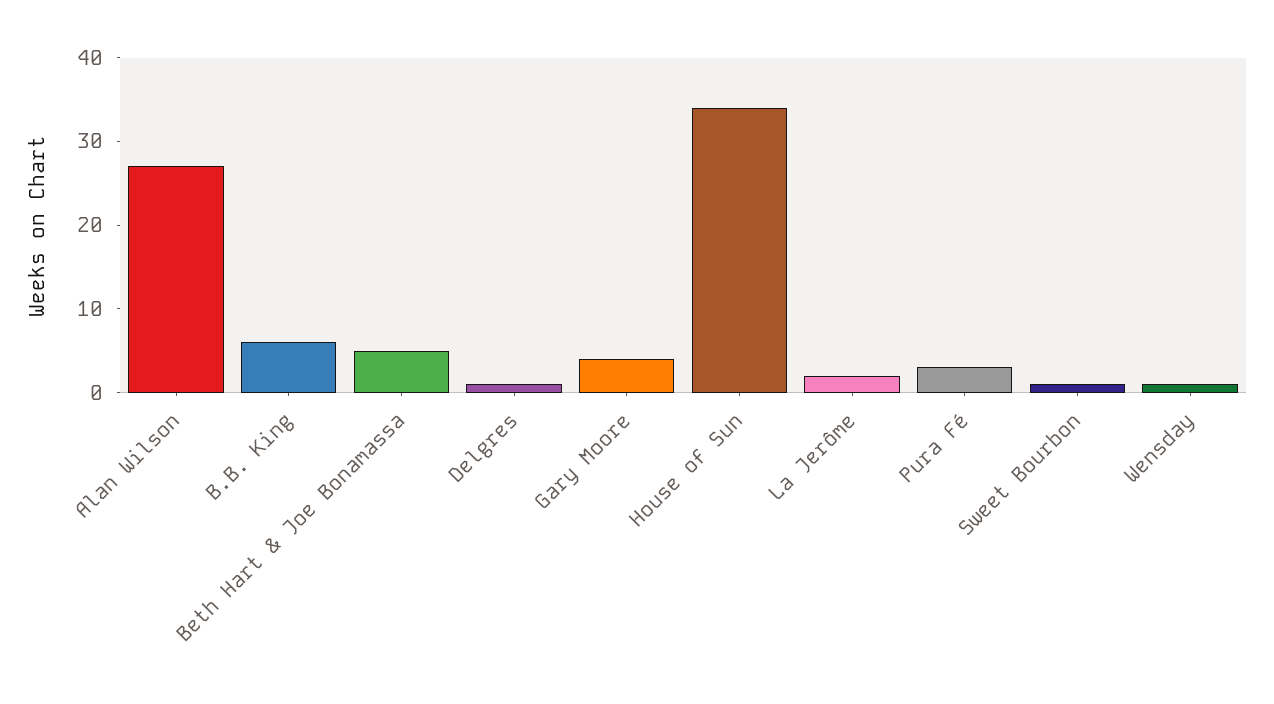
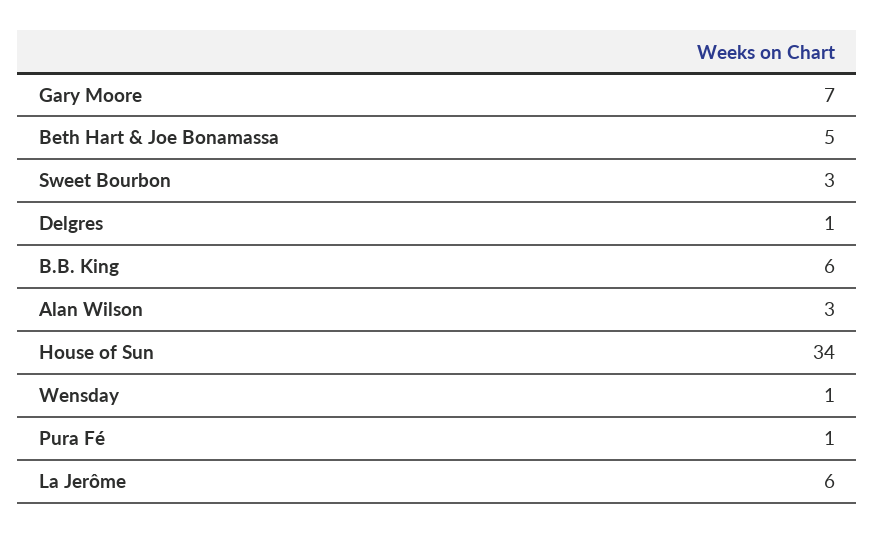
Alan Wilson: 27 -> 3
Gary Moore: 4 -> 7
La Jerôme: 2 -> 6
Pura Fé: 3 -> 1
Sweet Bourbon: 1 -> 3

